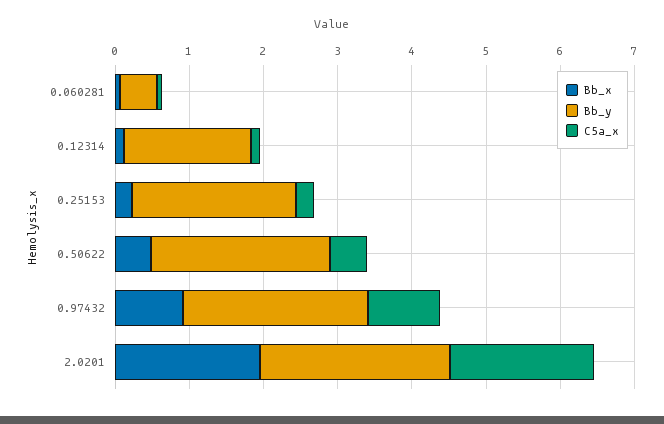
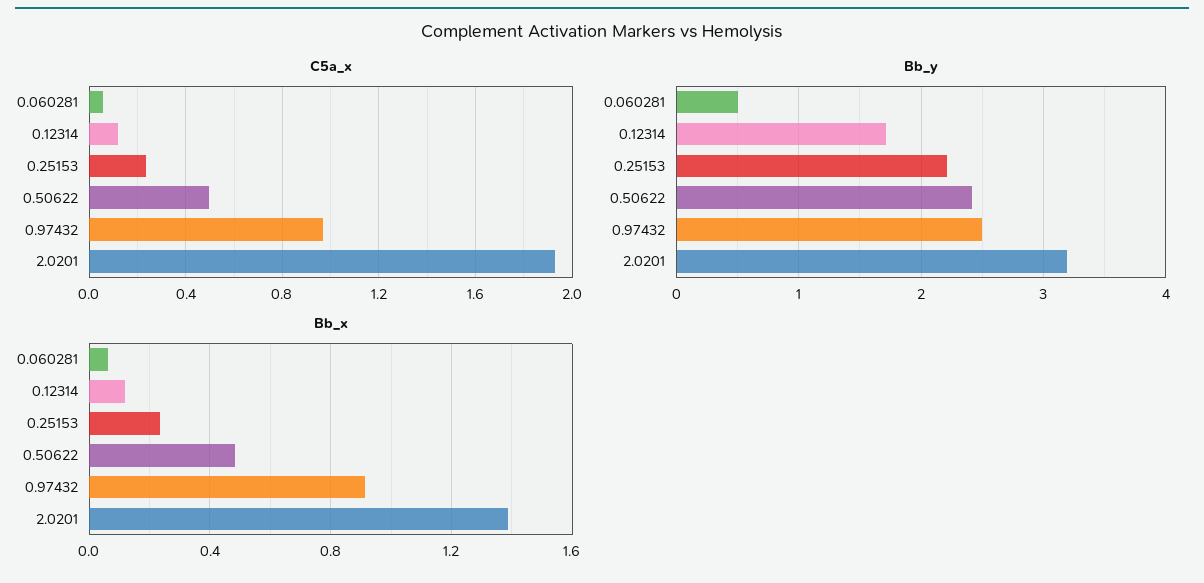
Bb_x, 2.0201: 2 -> 1.4
Bb_y, 2.0201: 2.6 -> 3.2

